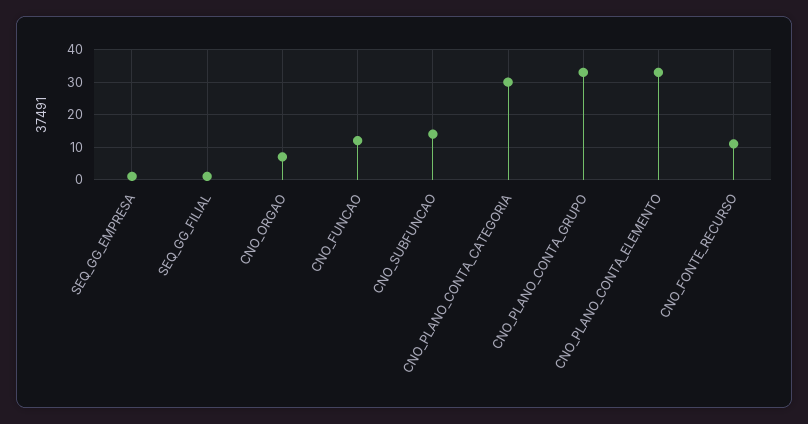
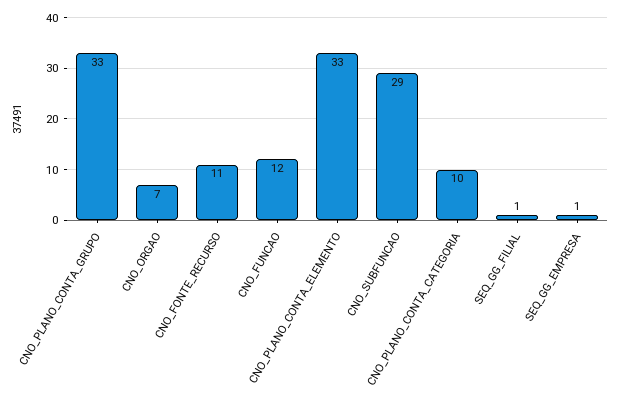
CNO_SUBFUNCAO: 15 -> 29
CNO_PLANO_CONTA_CATEGORIA: 30 -> 10

